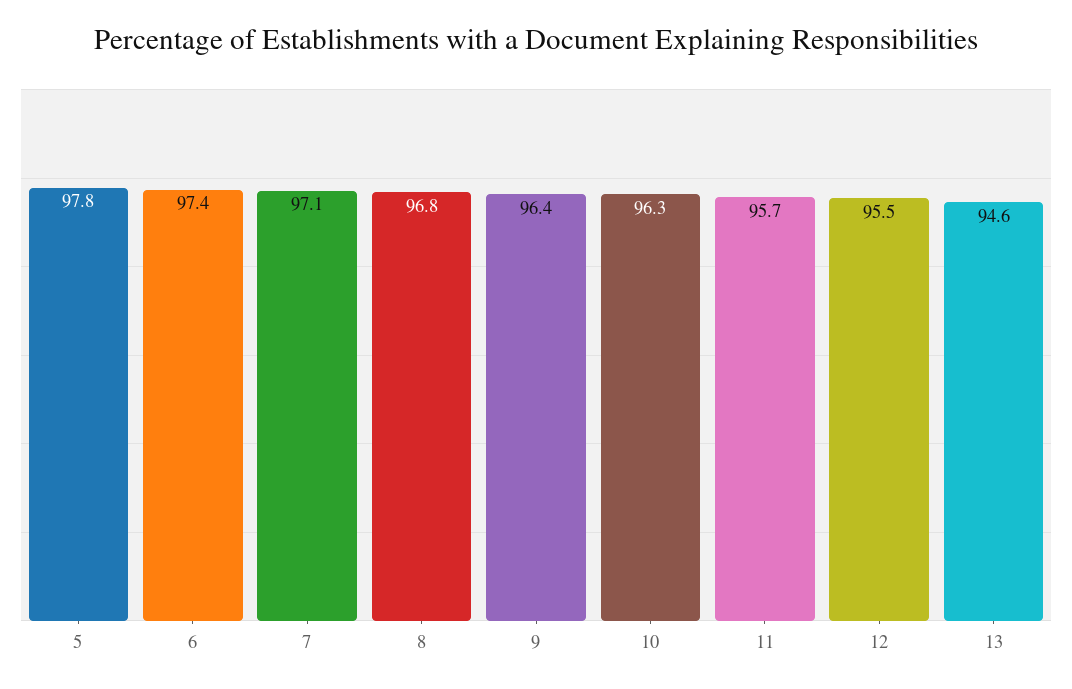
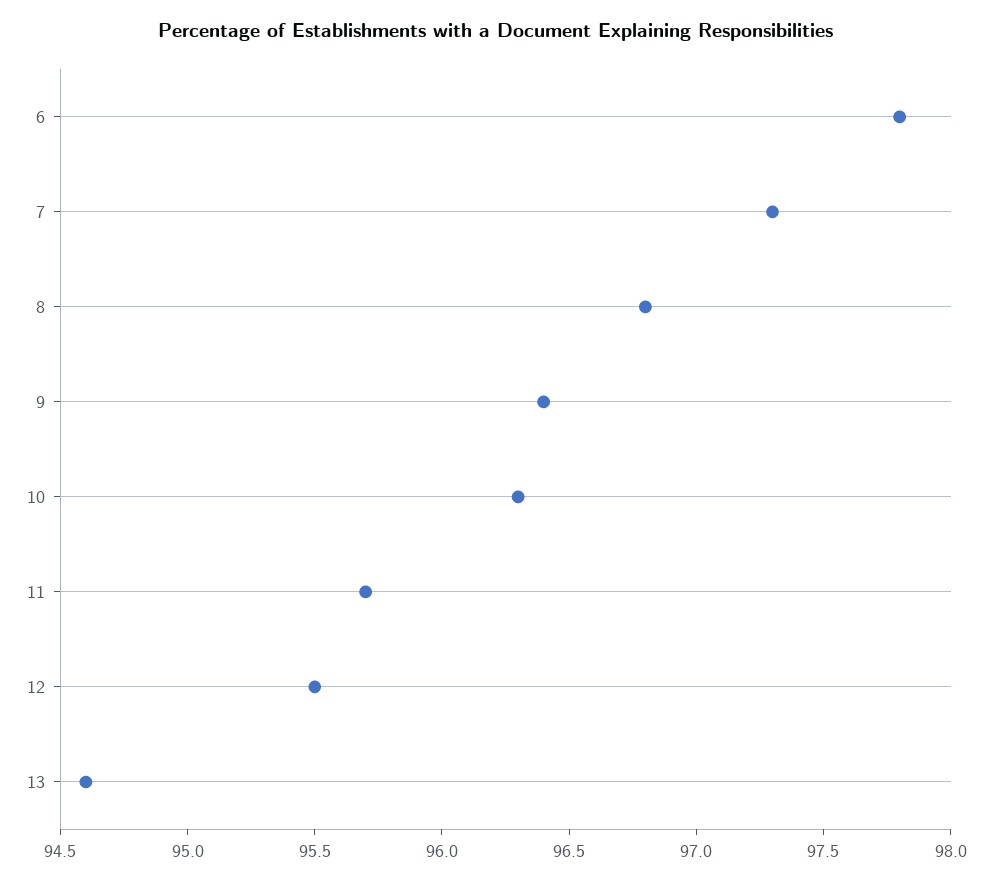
5: 97.8 -> none
6: 97.4 -> 97.8
7: 97.1 -> 97.3

